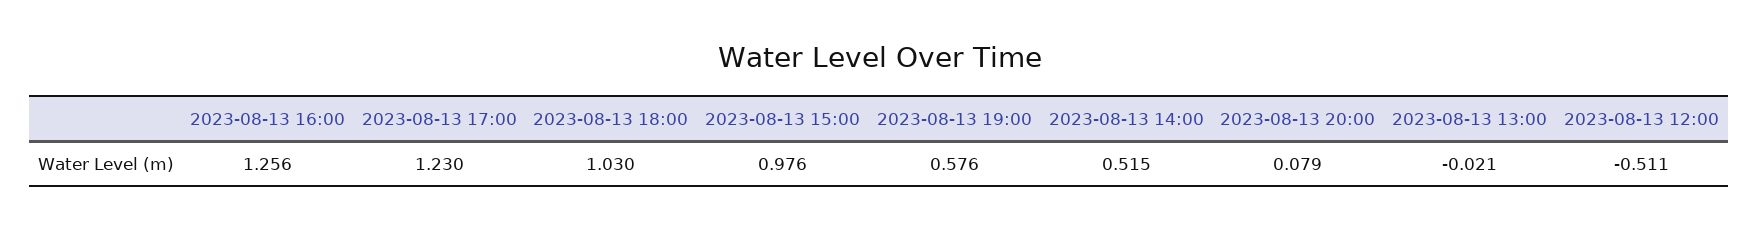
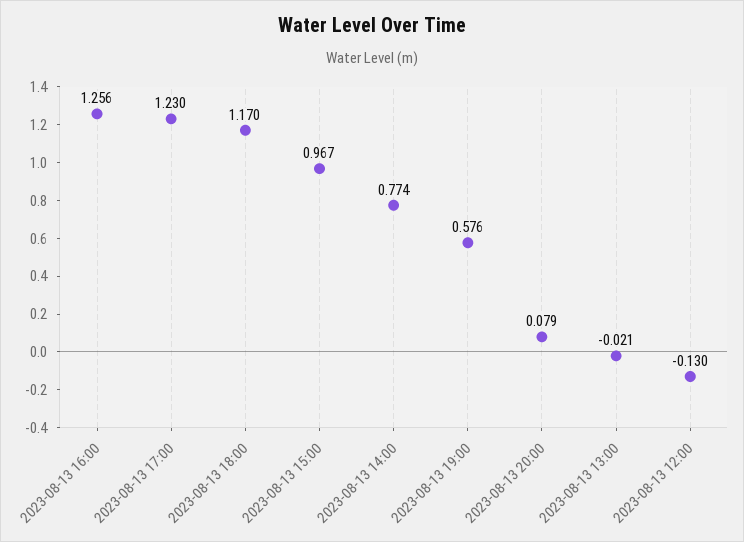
2023-08-13 18:00: 1.03 -> 1.17
2023-08-13 15:00: 0.976 -> 0.967
2023-08-13 14:00: 0.515 -> 0.774
2023-08-13 12:00: -0.511 -> -0.13

